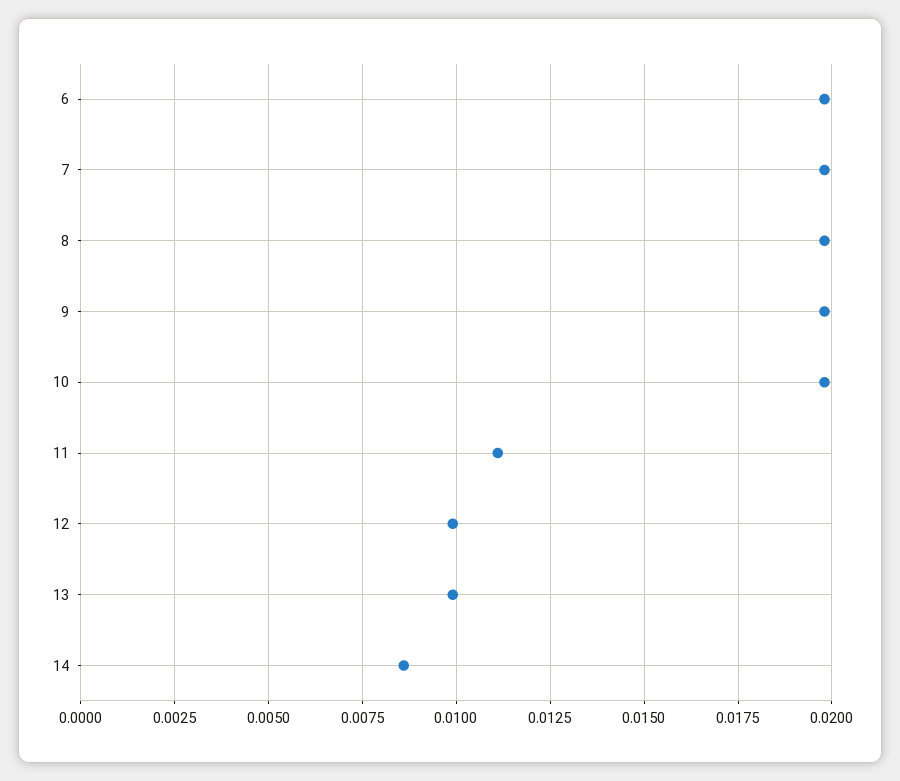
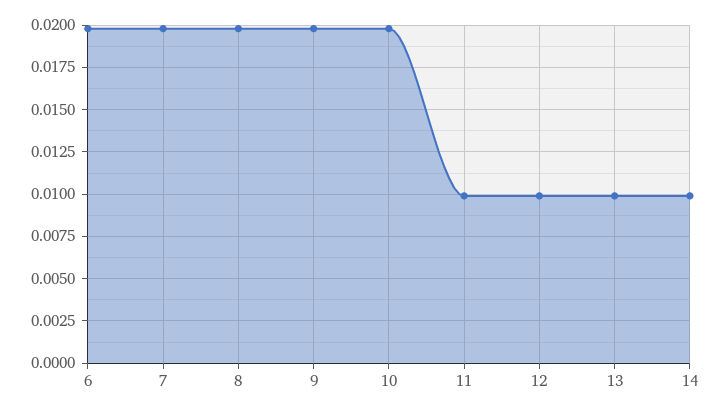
11: 0.011 -> 0.01
14: 0.0085 -> 0.01

